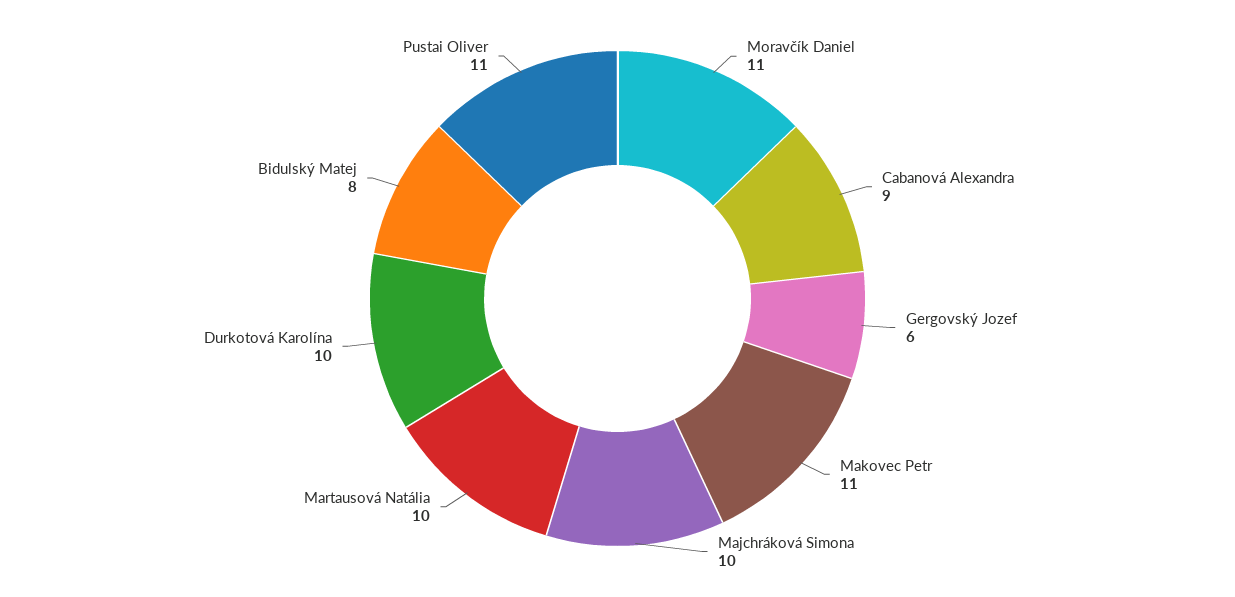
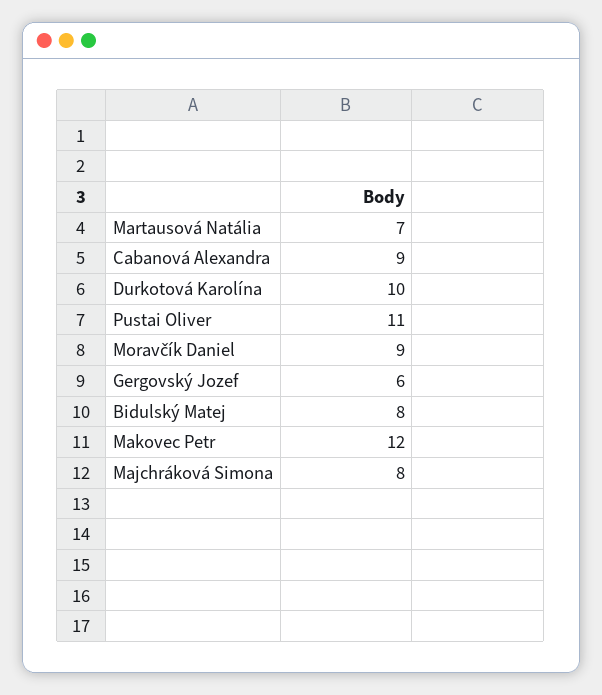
Moravčík Daniel: 11 -> 9
Makovec Petr: 11 -> 12
Majchráková Simona: 10 -> 8
Martausová Natália: 10 -> 7

